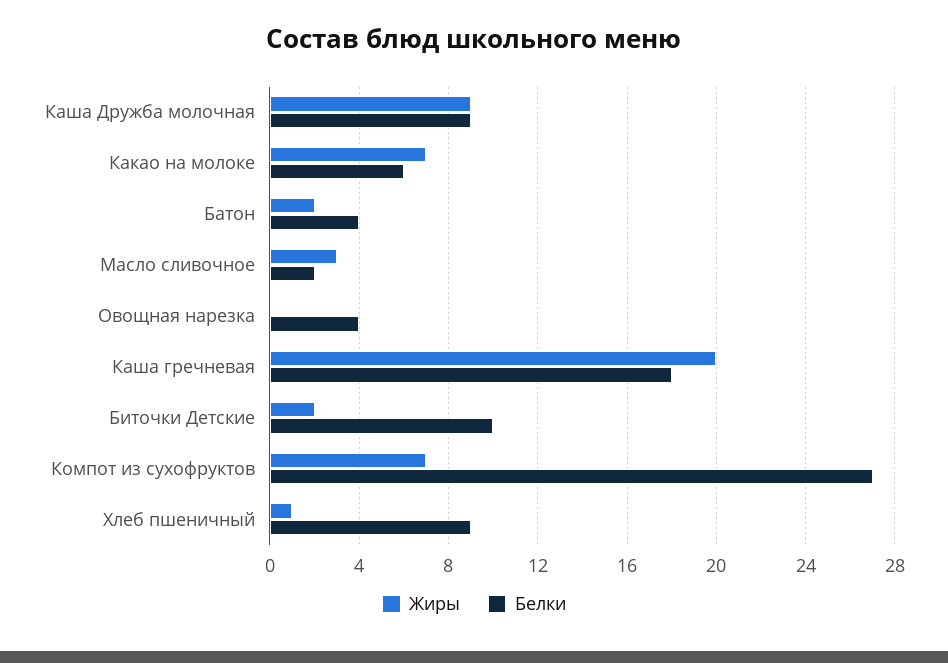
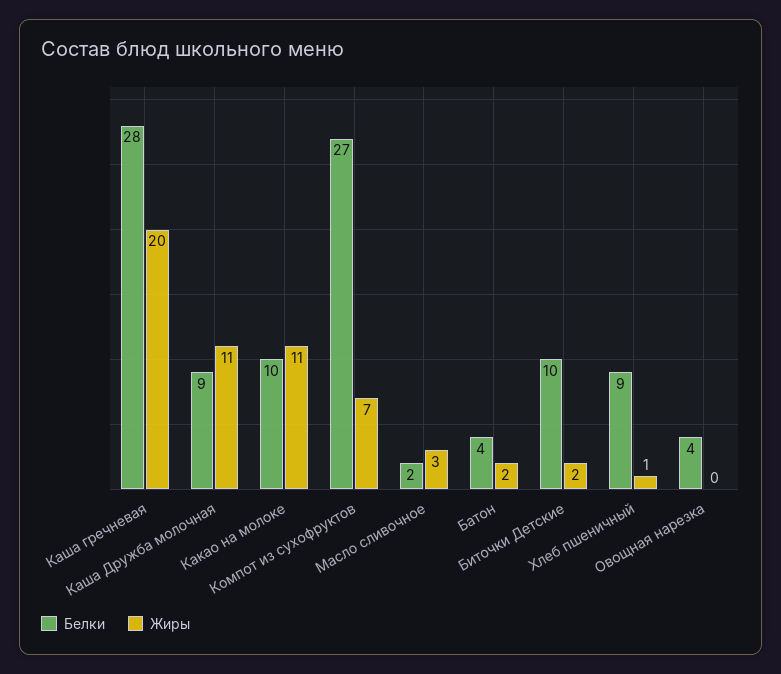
Жиры, Каша Дружба молочная: 9 -> 11
Жиры, Какао на молоке: 7 -> 11
Белки, Какао на молоке: 6 -> 10
Белки, Каша гречневая: 18 -> 28

